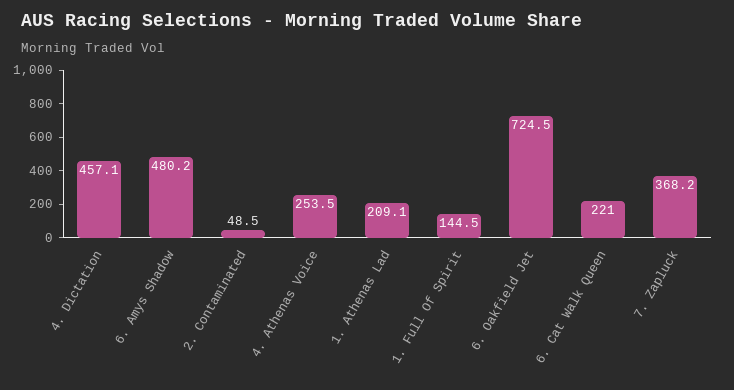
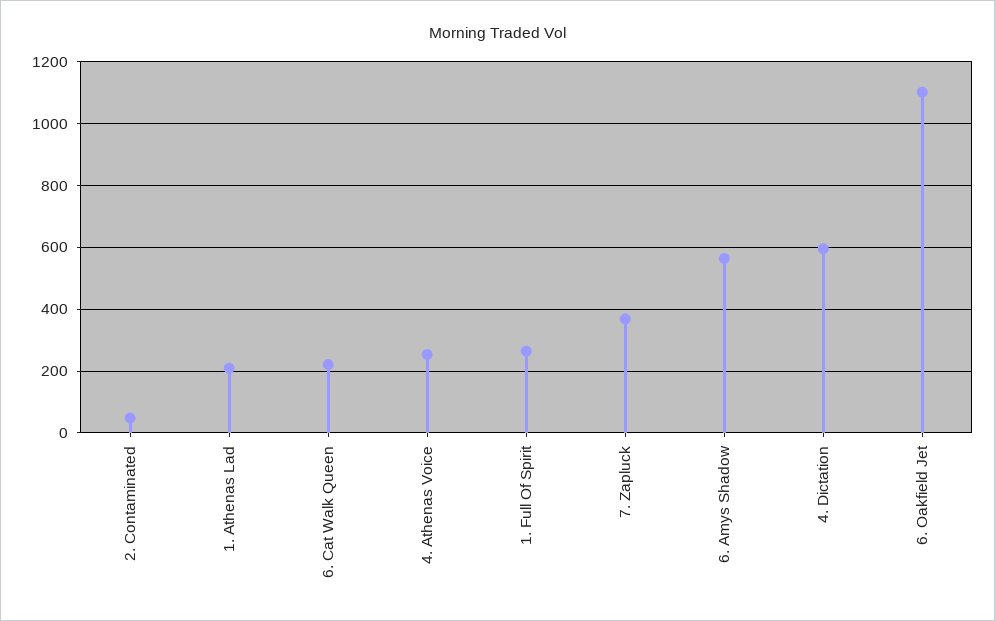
4. Dictation: 457.1 -> 600
6. Amys Shadow: 480.2 -> 560
1. Full Of Spirit: 144.5 -> 260
6. Oakfield Jet: 724.5 -> 1100

